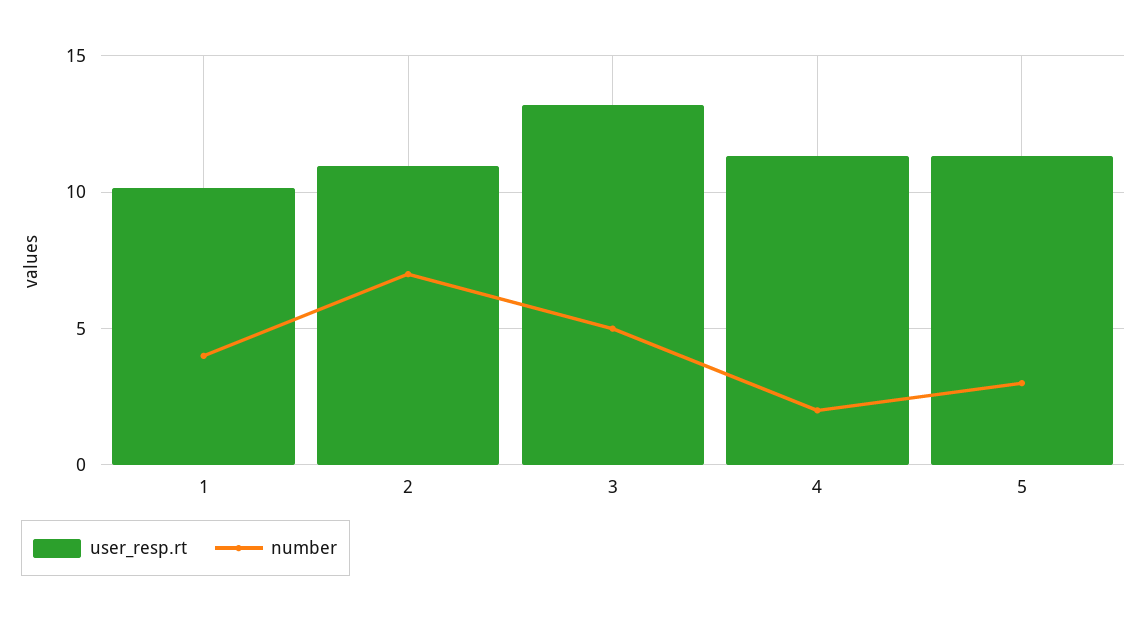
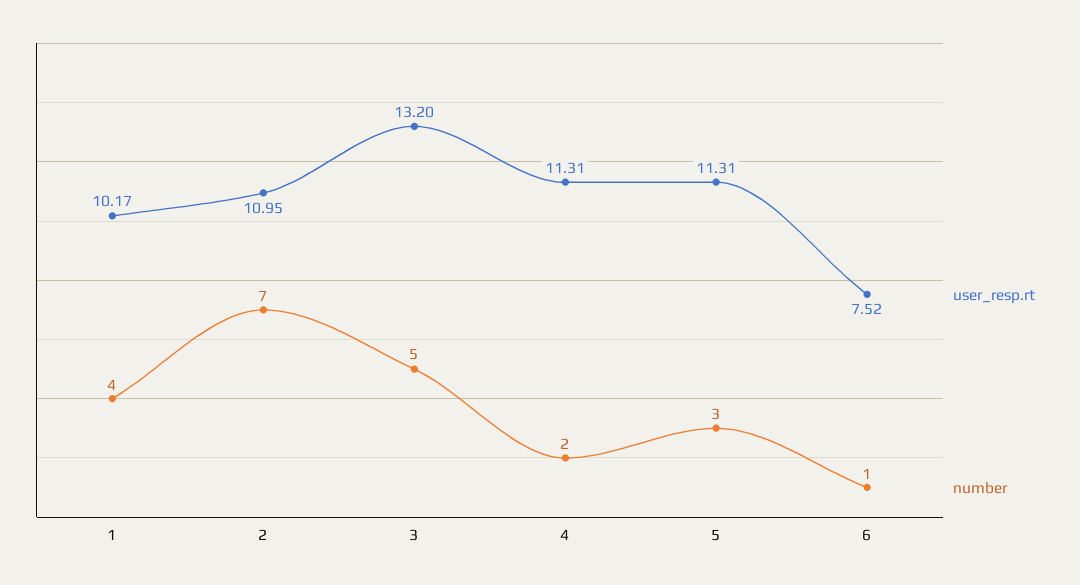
user_resp.rt, 6: none -> 7.52
number, 6: none -> 1

